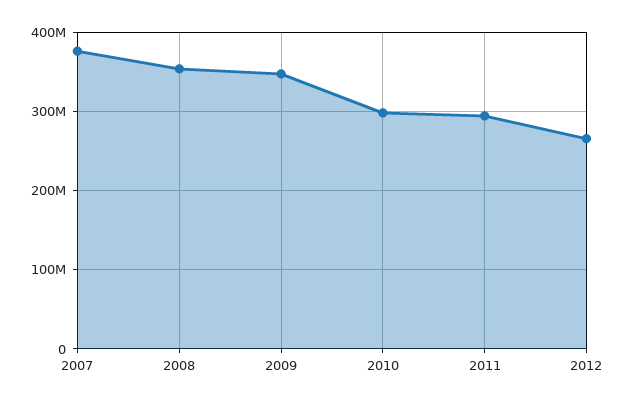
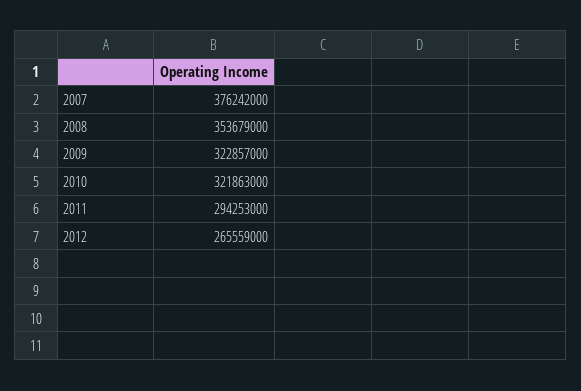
2009: 350000000 -> 322857000
2010: 300000000 -> 321863000

